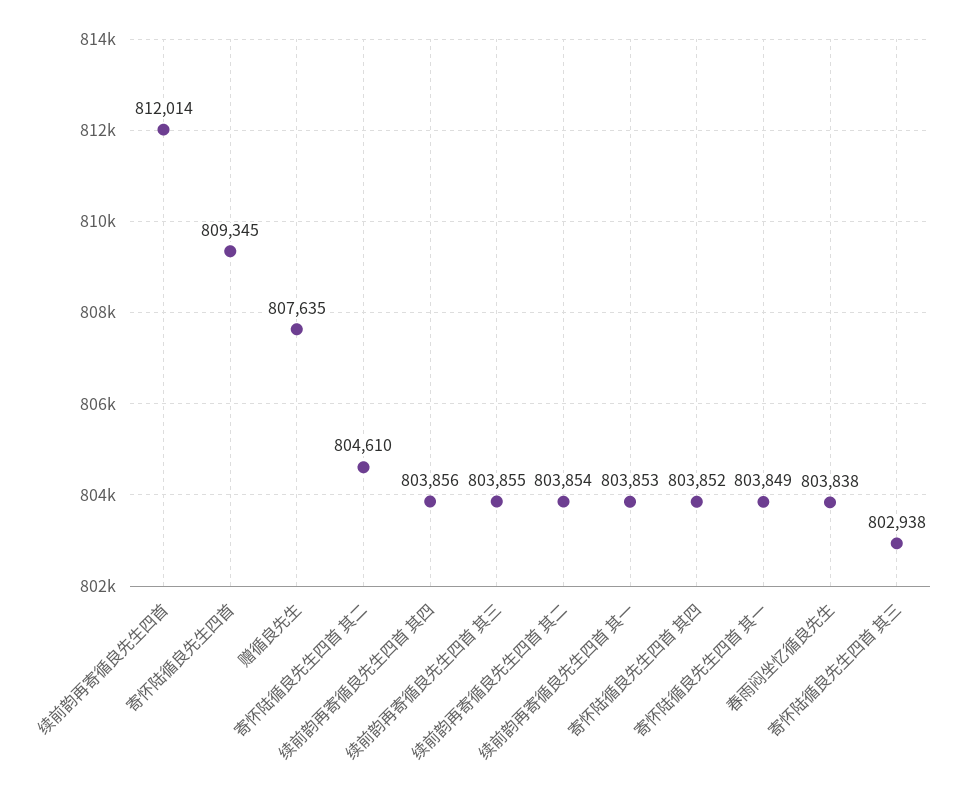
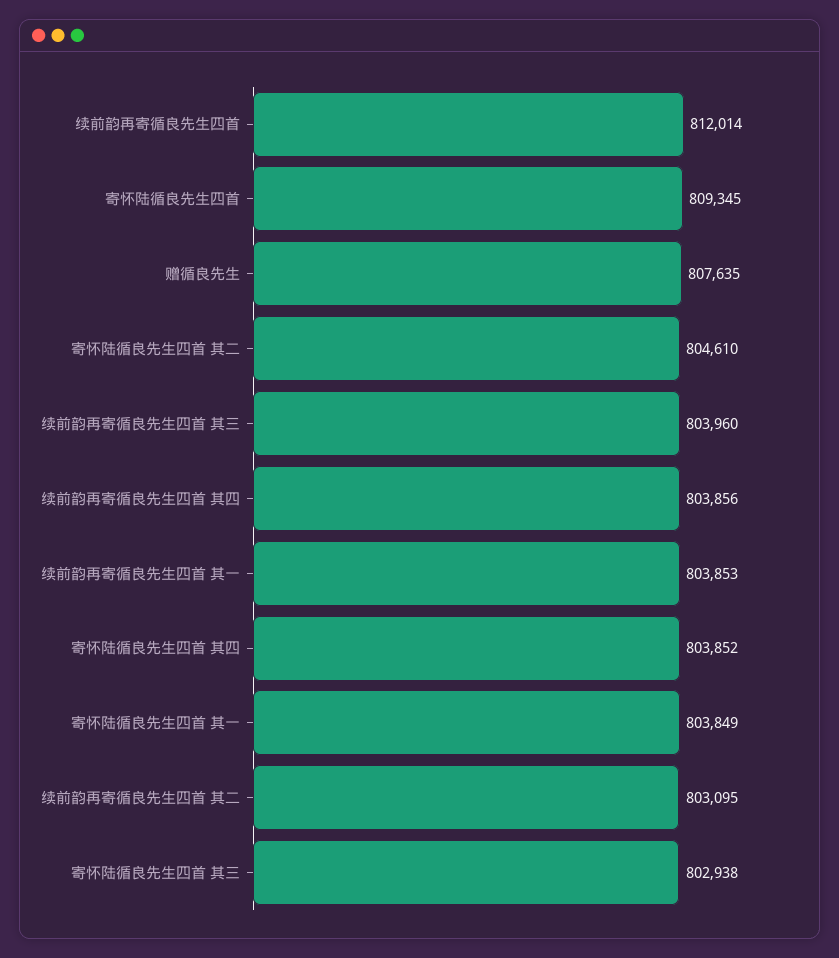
续前韵再寄循良先生四首 其三: 803855 -> 803960
续前韵再寄循良先生四首 其二: 803854 -> 803095
春雨闷坐忆循良先生: 803838 -> none

